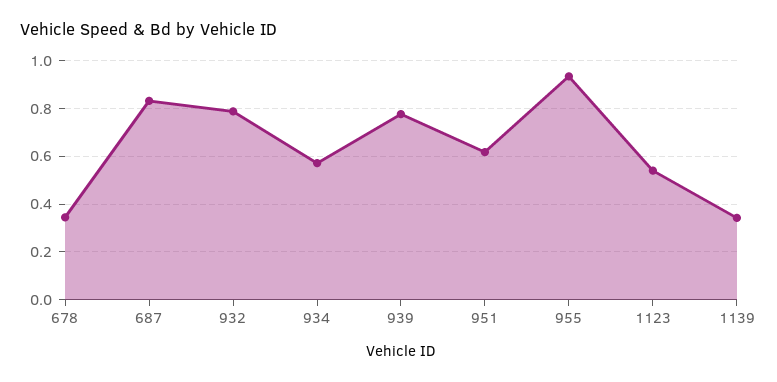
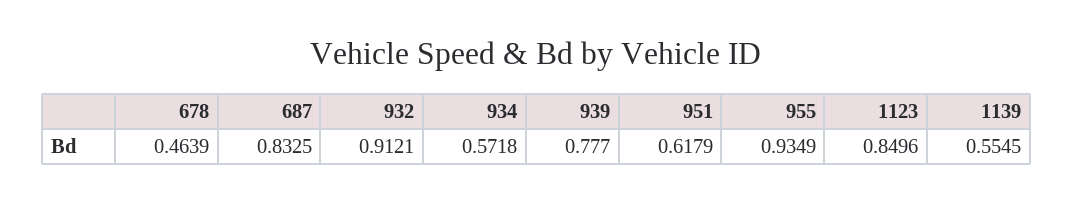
678: 0.35 -> 0.4639
932: 0.8 -> 0.9121
1123: 0.55 -> 0.8496
1139: 0.35 -> 0.5545

